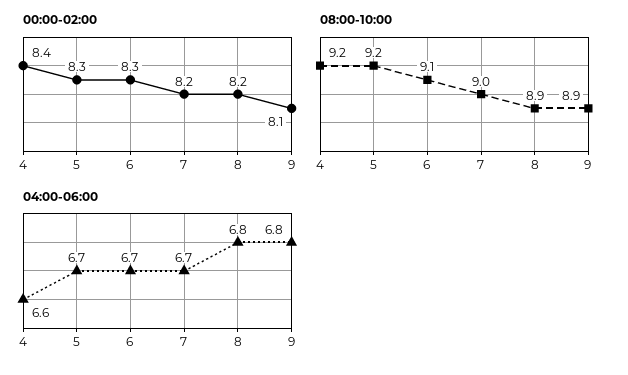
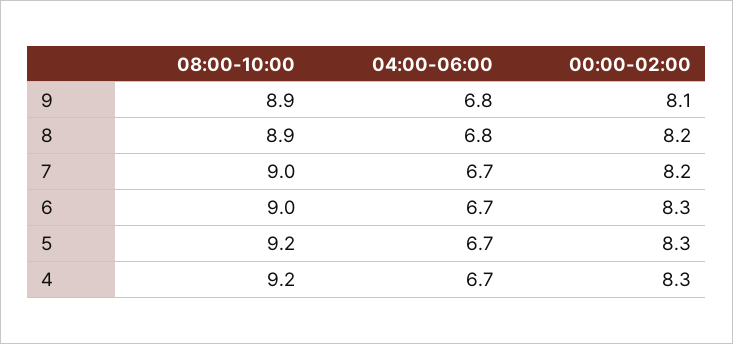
00:00-02:00, 4: 8.4 -> 8.3
08:00-10:00, 6: 9.1 -> 9
04:00-06:00, 4: 6.6 -> 6.7

